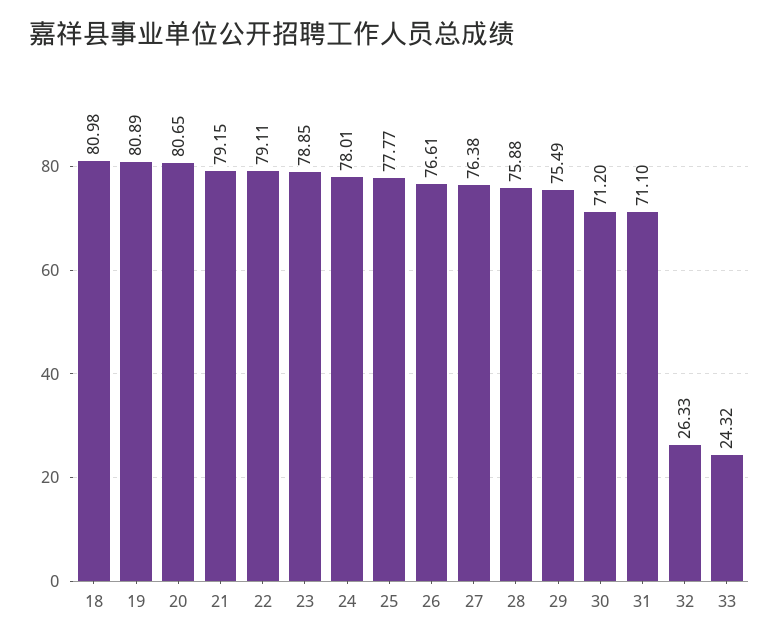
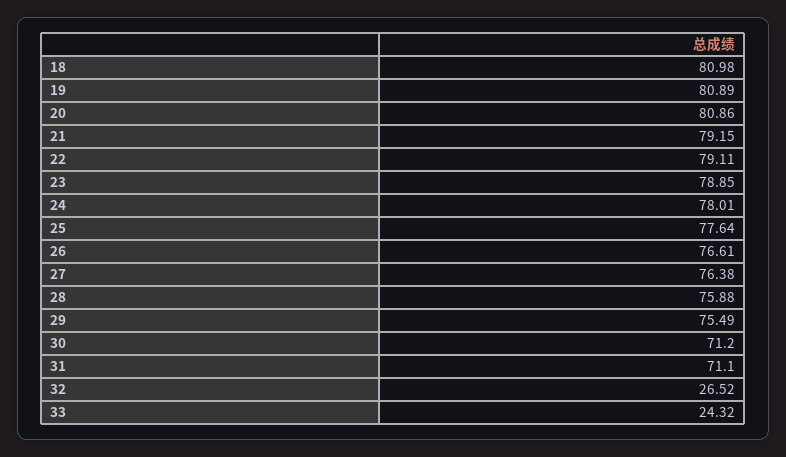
20: 80.65 -> 80.86
25: 77.77 -> 77.64
32: 26.33 -> 26.52

